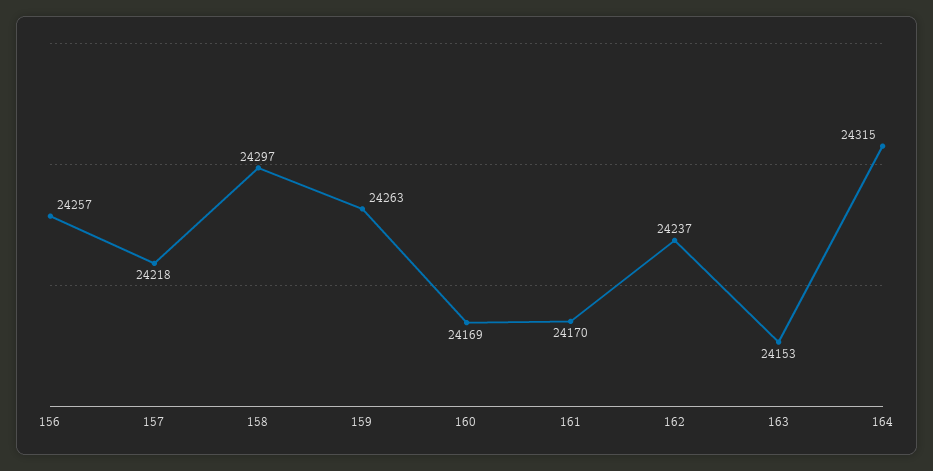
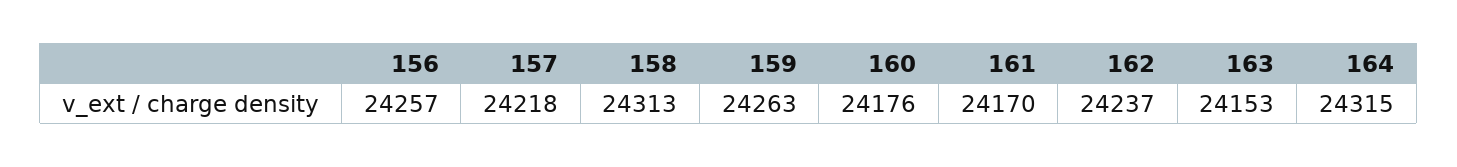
158: 24297 -> 24313
160: 24169 -> 24176

